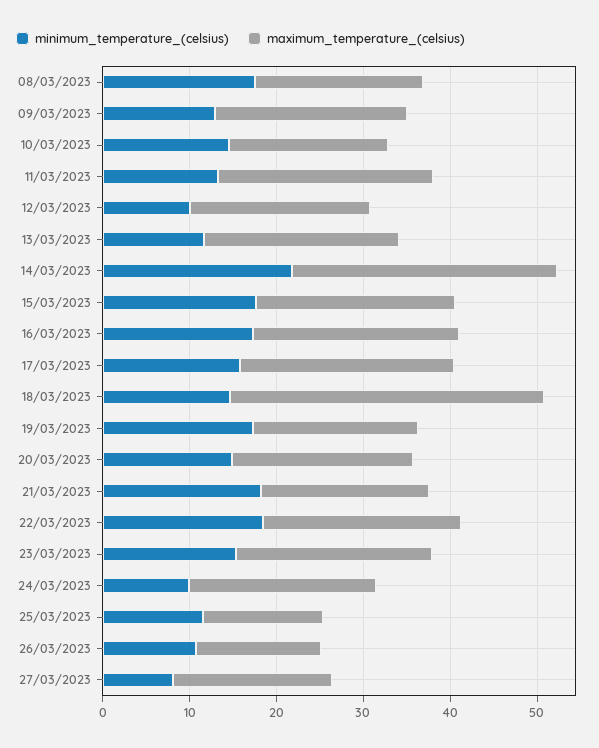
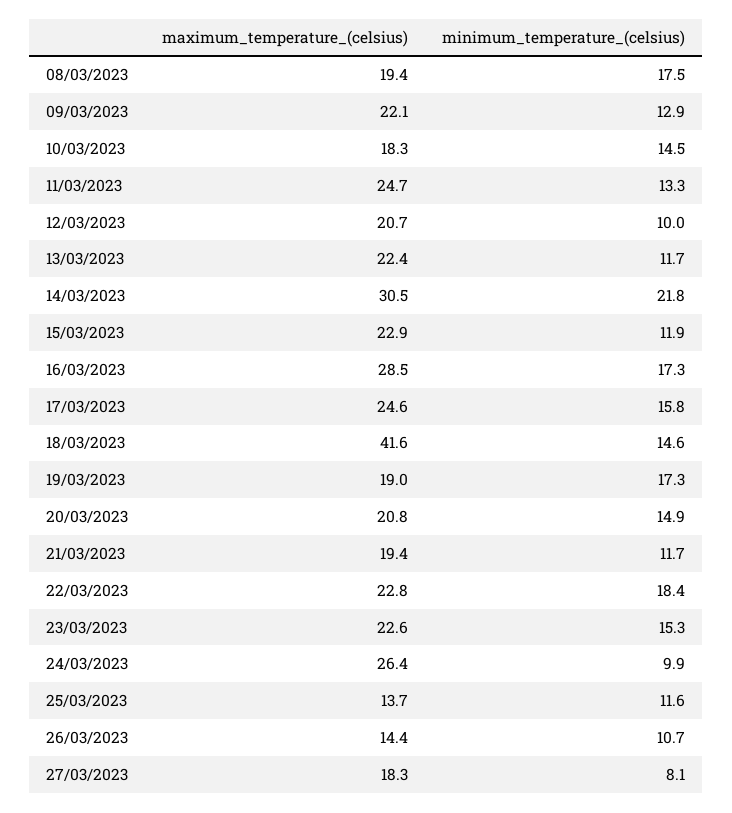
minimum_temperature_(celsius), 15/03/2023: 18 -> 11.9
maximum_temperature_(celsius), 16/03/2023: 24 -> 28.5
maximum_temperature_(celsius), 18/03/2023: 36 -> 41.6
minimum_temperature_(celsius), 21/03/2023: 18 -> 11.7
maximum_temperature_(celsius), 24/03/2023: 22 -> 26.4

